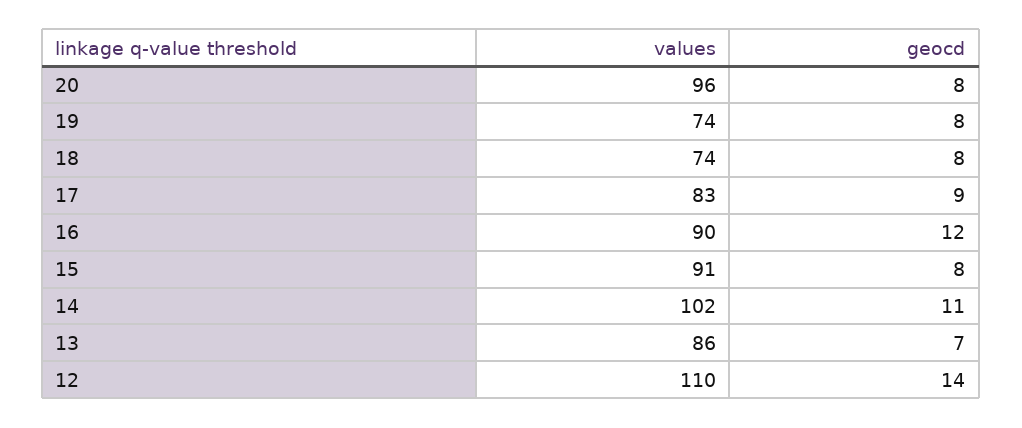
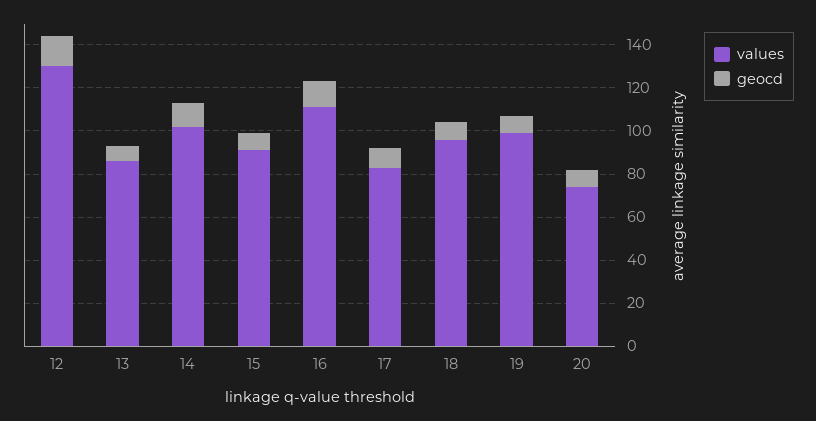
values, 20: 96 -> 75
values, 19: 74 -> 100
values, 18: 74 -> 95
values, 16: 90 -> 110
values, 12: 110 -> 130

